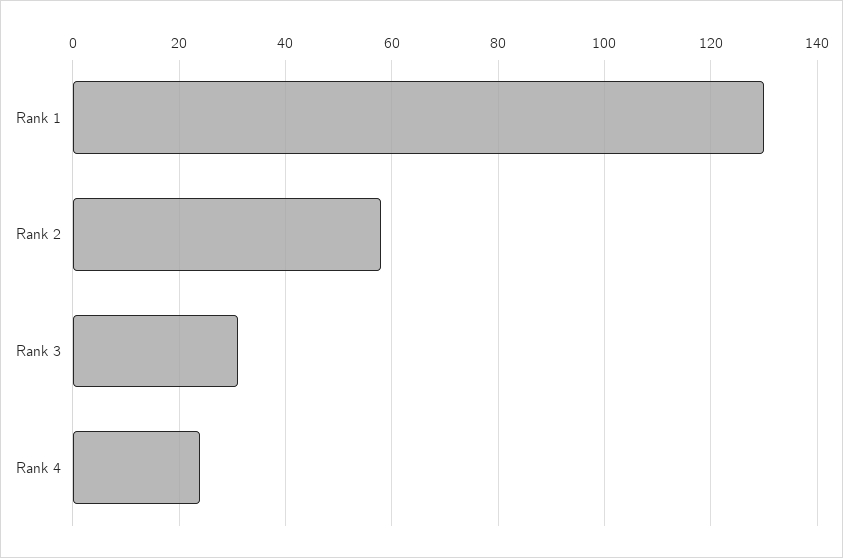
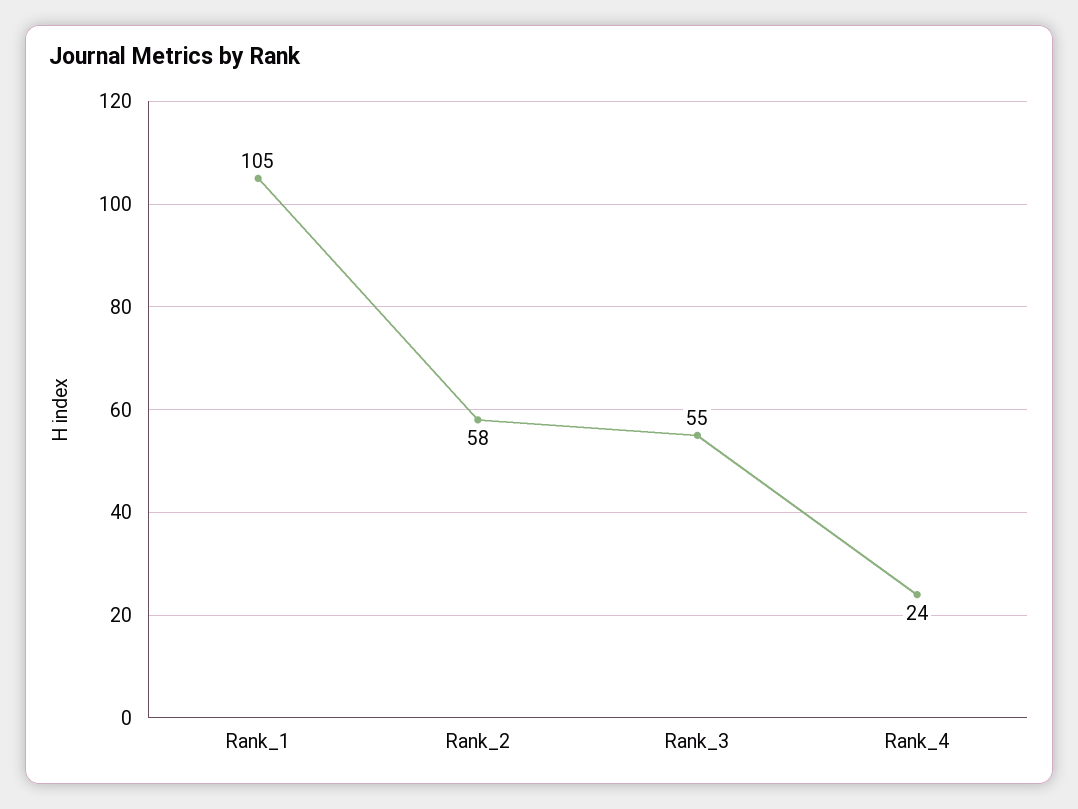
Rank 1: 130 -> 105
Rank 3: 30 -> 55

